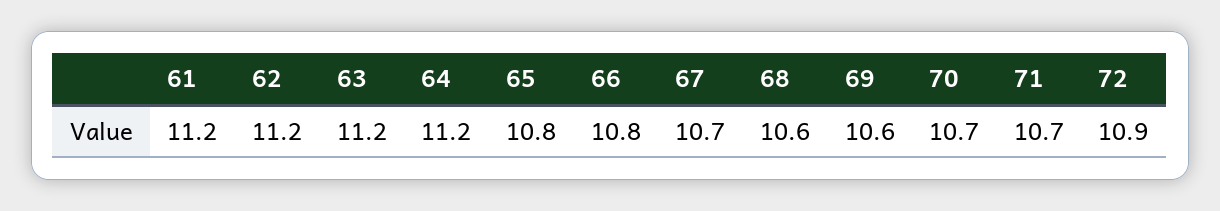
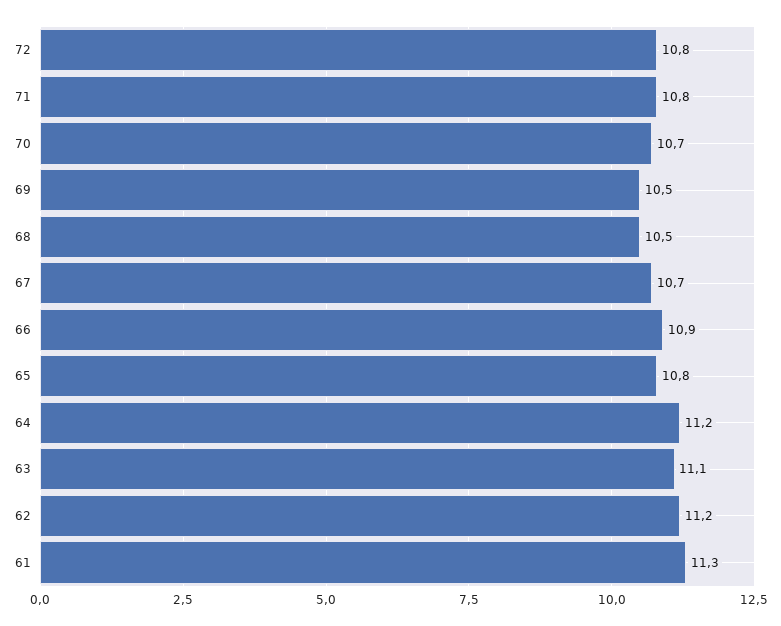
61: 11.2 -> 11.3
63: 11.2 -> 11.1
66: 10.8 -> 10.9
68: 10.6 -> 10.5
69: 10.6 -> 10.5
71: 10.7 -> 10.8
72: 10.9 -> 10.8

